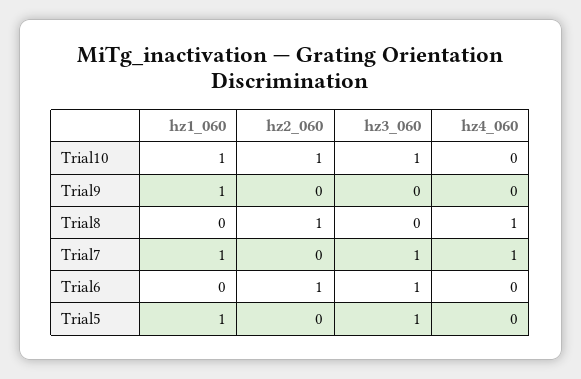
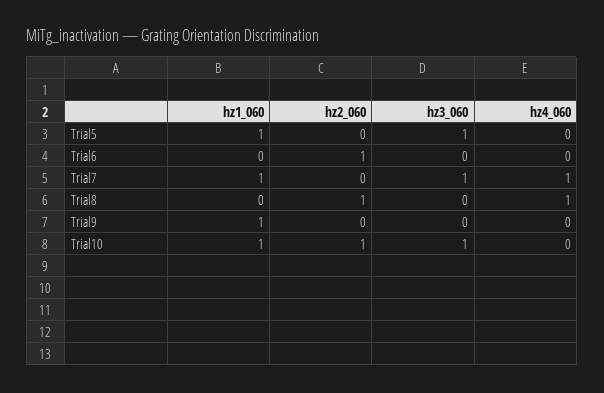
hz3_060, Trial6: 1 -> 0

